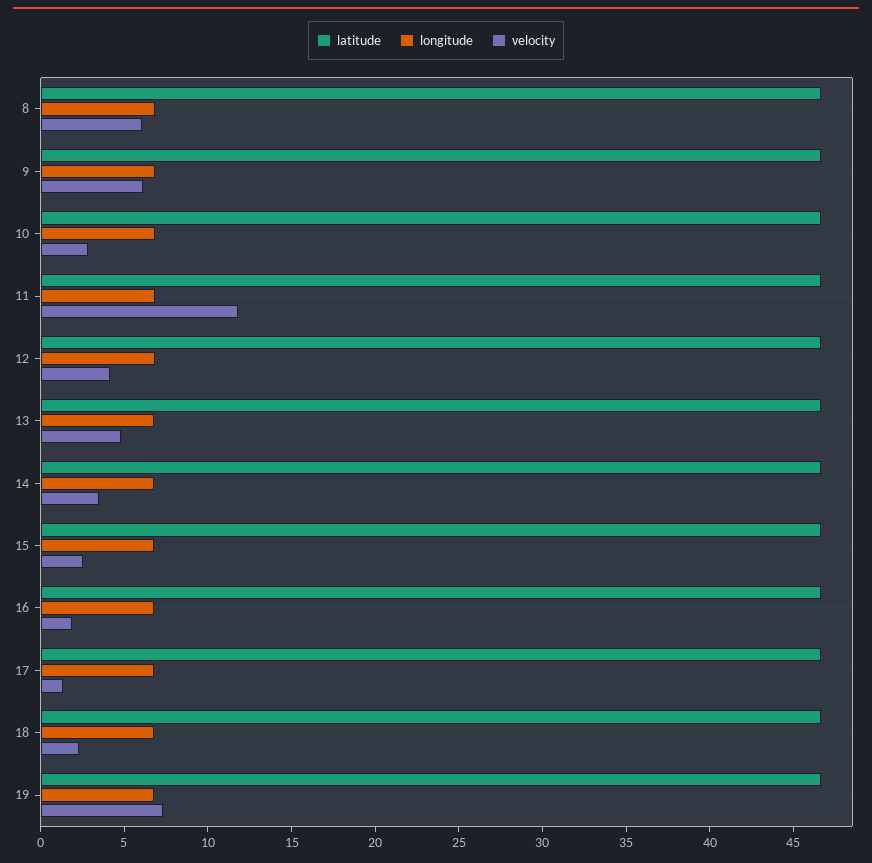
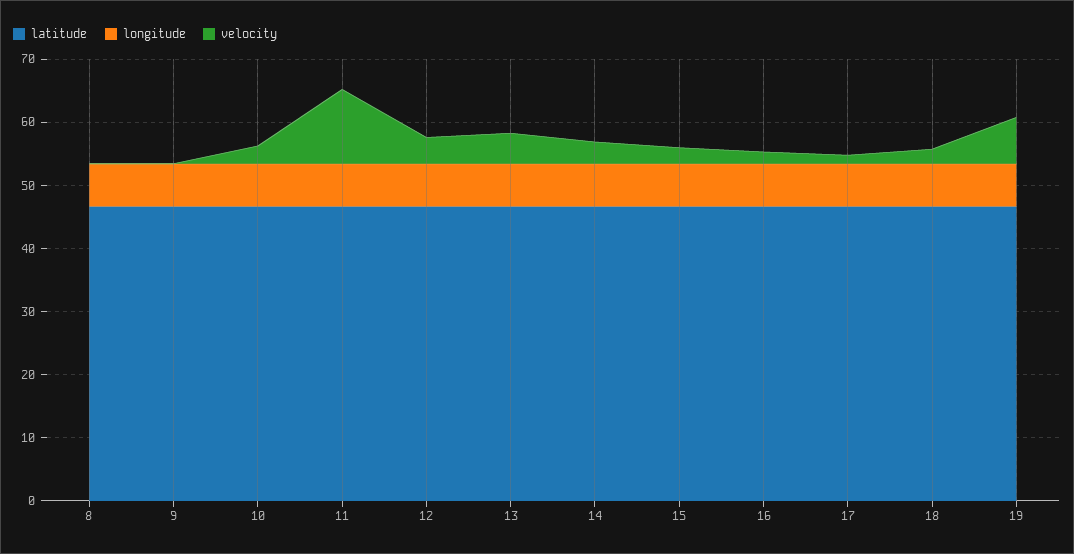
velocity, 8: 6 -> 0
velocity, 9: 6 -> 0

